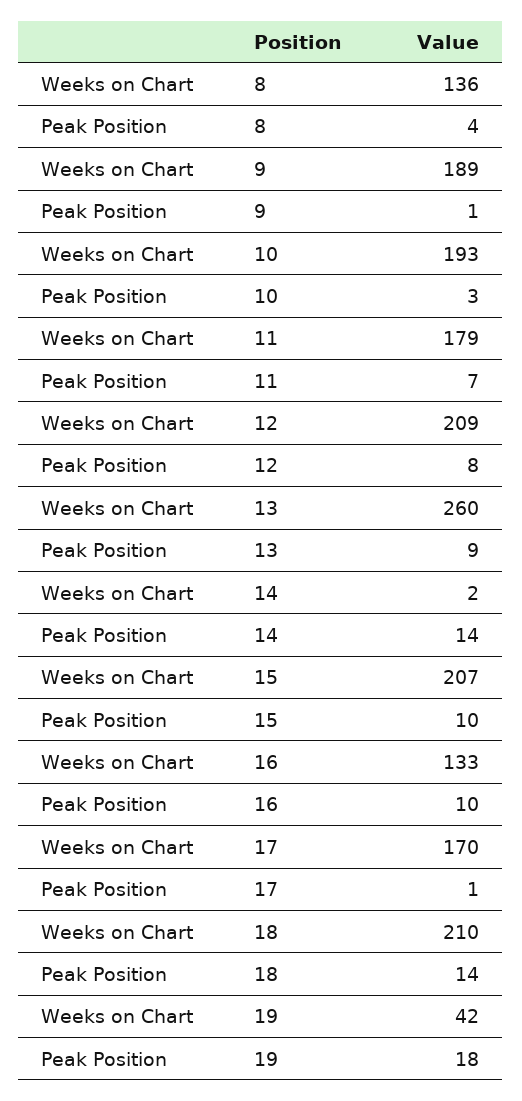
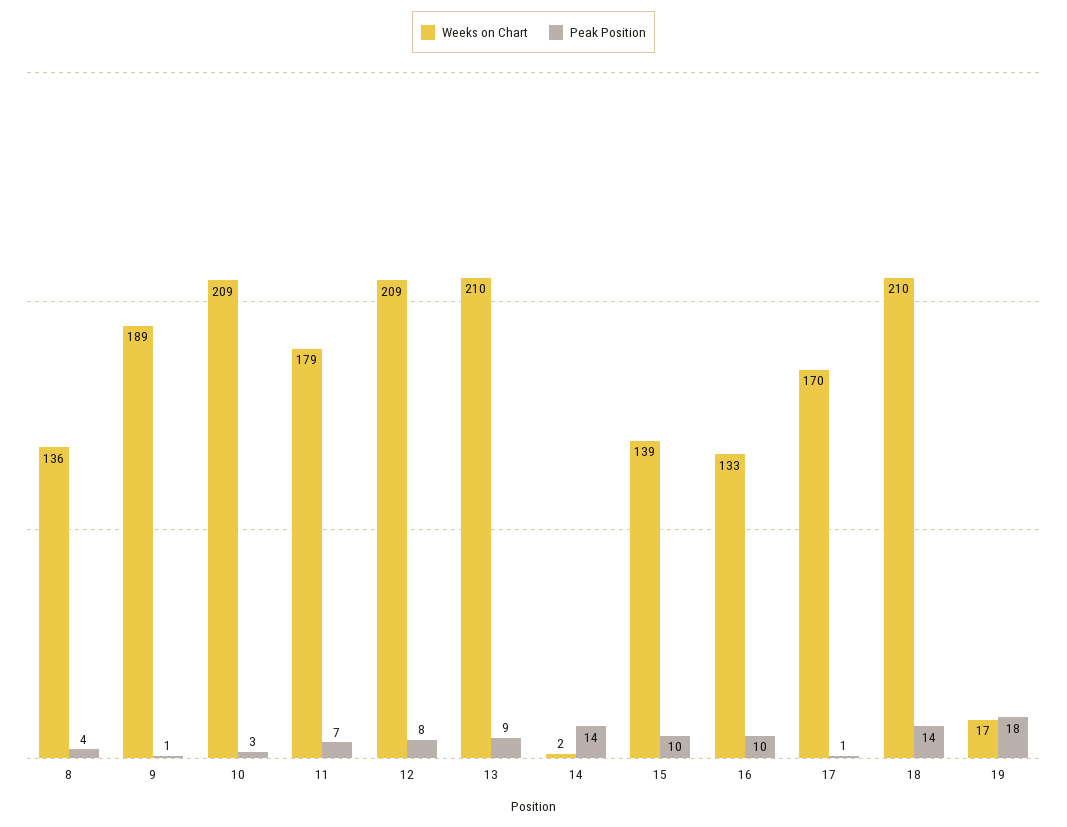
Weeks on Chart, 10: 193 -> 209
Weeks on Chart, 13: 260 -> 210
Weeks on Chart, 15: 207 -> 139
Weeks on Chart, 19: 42 -> 17

